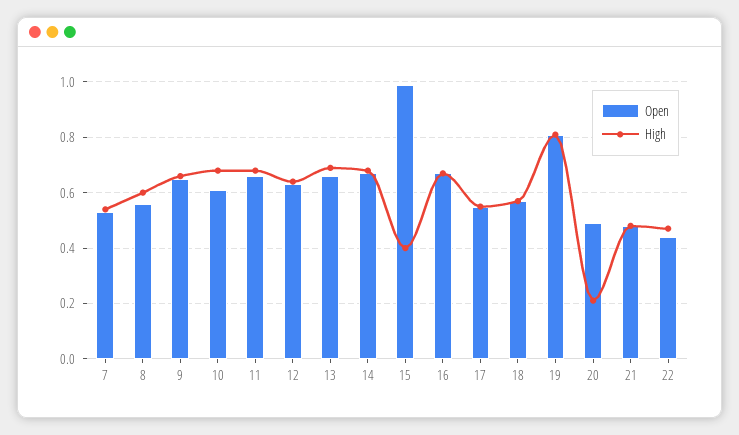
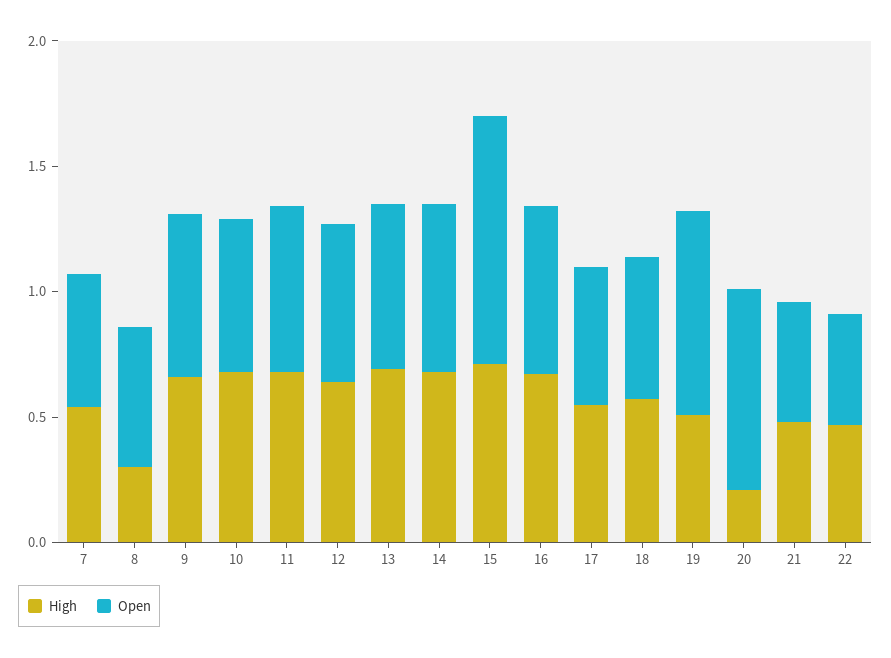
High, 8: 0.6 -> 0.3
High, 15: 0.4 -> 0.7
High, 19: 0.8 -> 0.5
Open, 20: 0.5 -> 0.8

